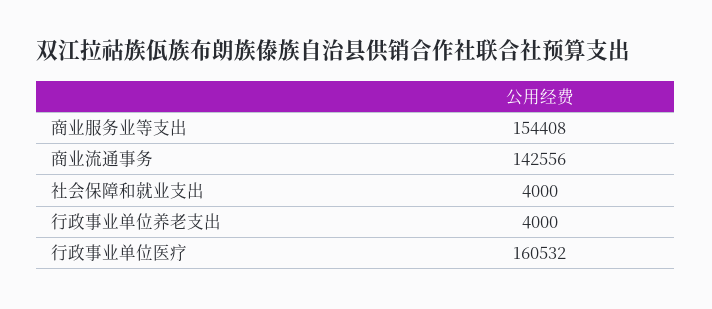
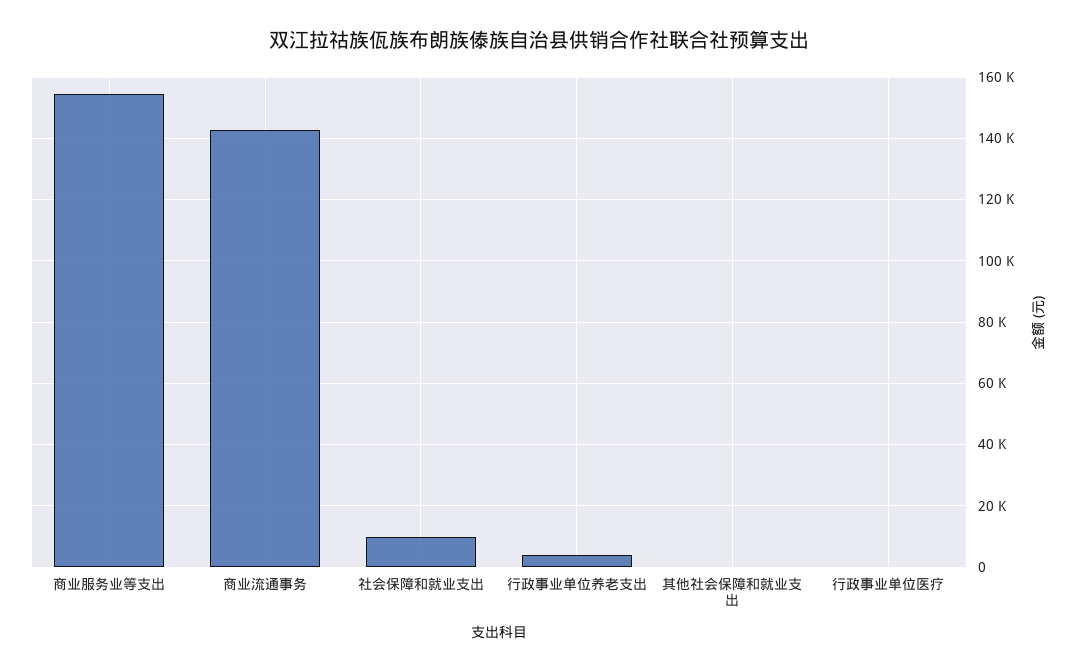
社会保障和就业支出: 4000 -> 10000
行政事业单位医疗: 160532 -> 0
其他社会保障和就业支出: none -> 0

